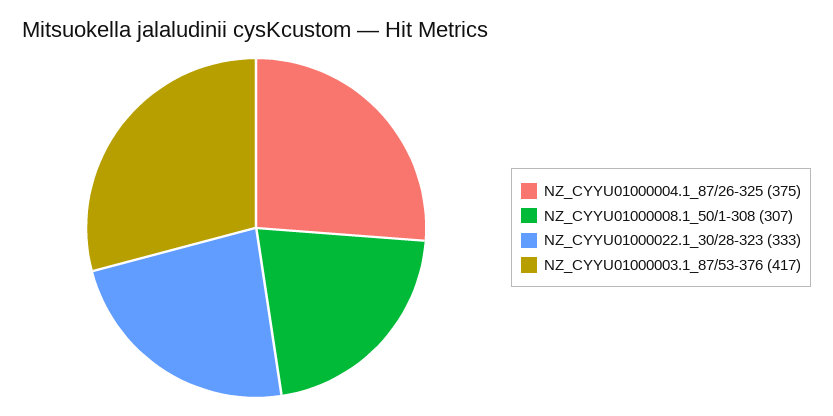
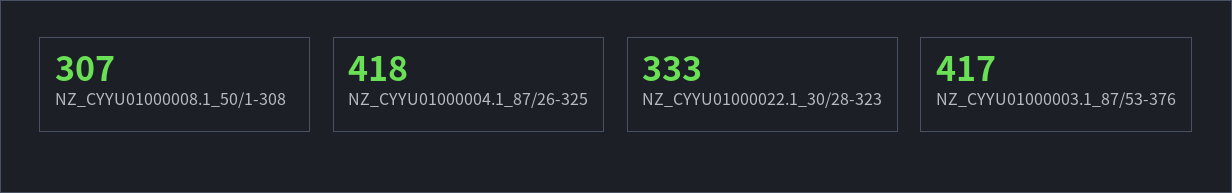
NZ_CYYU01000004.1_87/26-325: 375 -> 418

